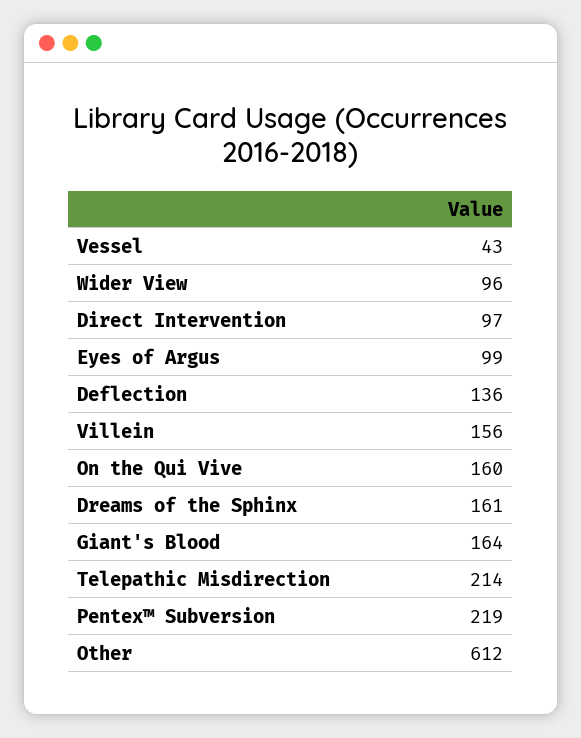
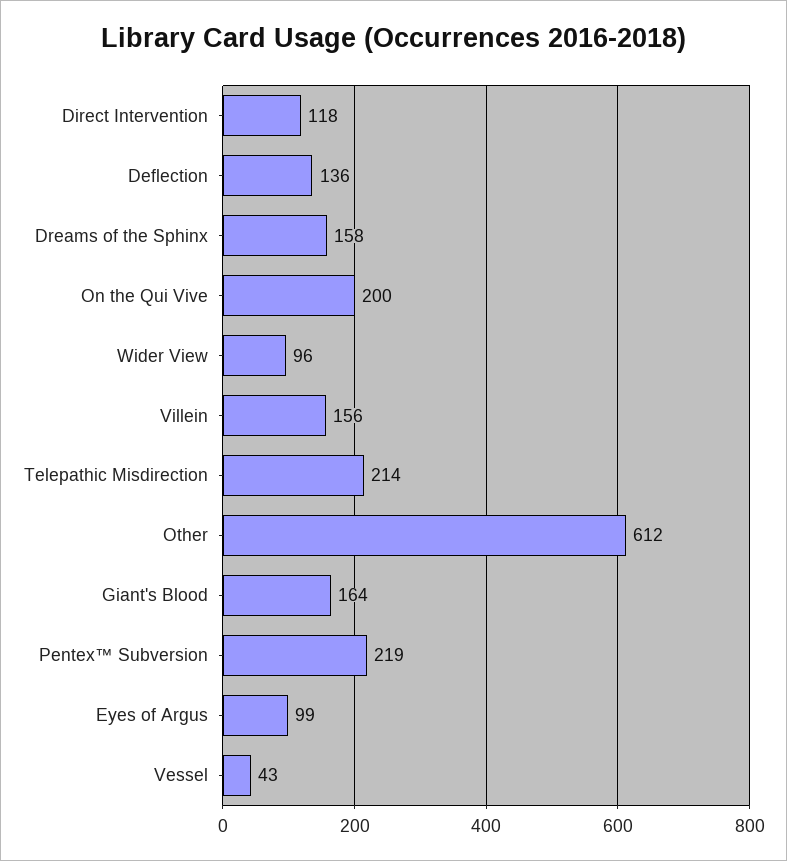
Direct Intervention: 97 -> 118
On the Qui Vive: 160 -> 200
Dreams of the Sphinx: 161 -> 158

